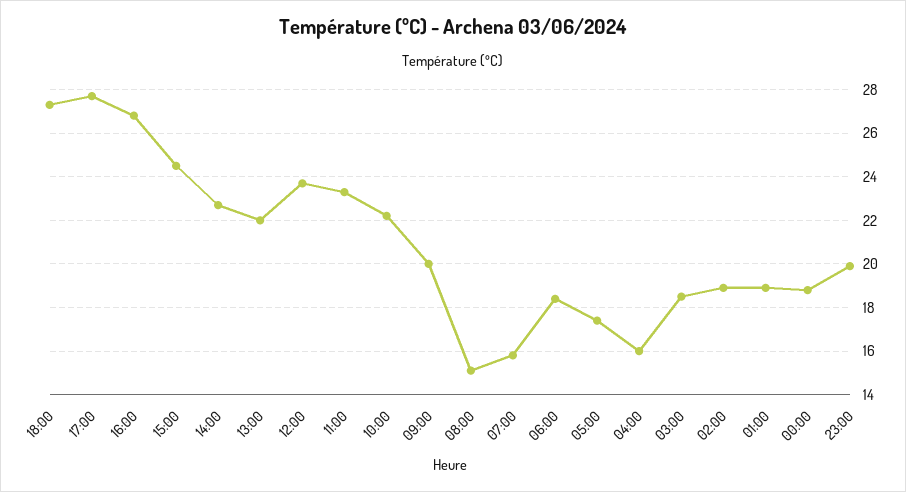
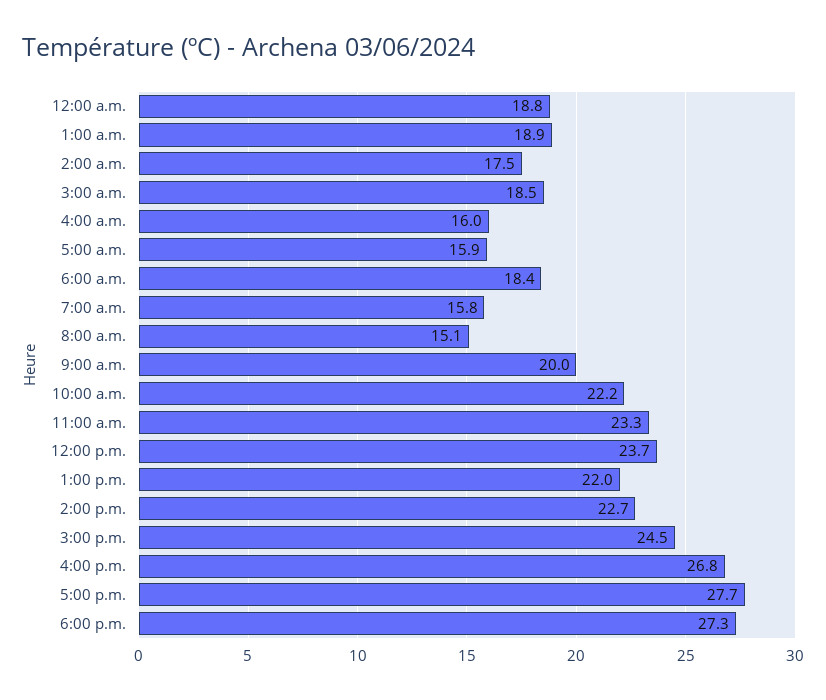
05:00: 17.5 -> 15.9
02:00: 19 -> 17.5
23:00: 20 -> none

